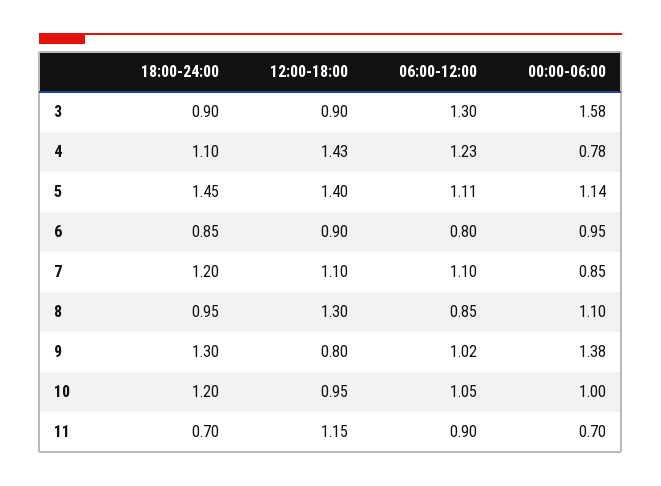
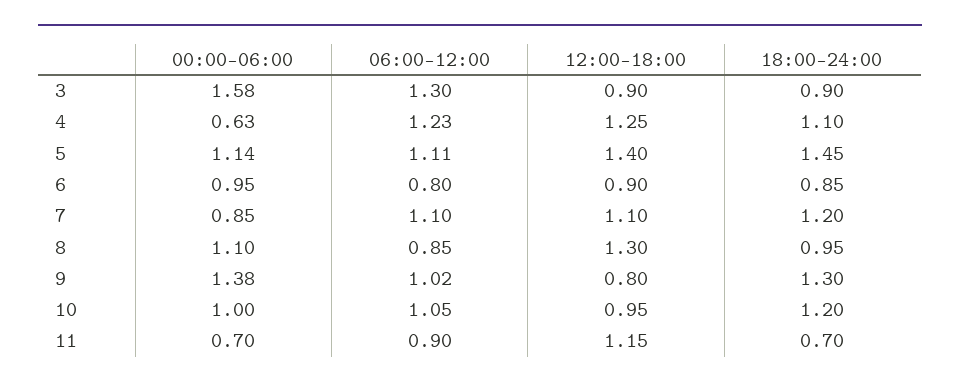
12:00-18:00, 4: 1.43 -> 1.25
00:00-06:00, 4: 0.78 -> 0.63

